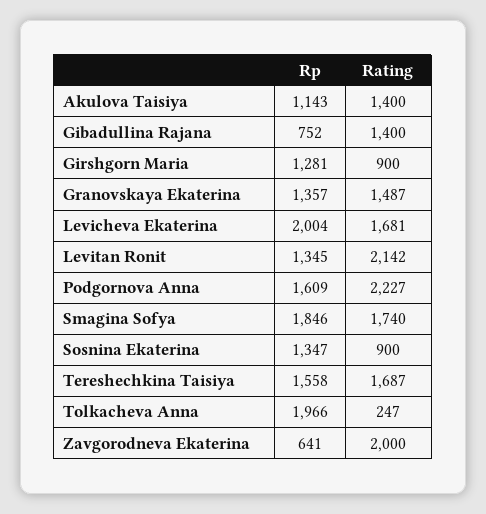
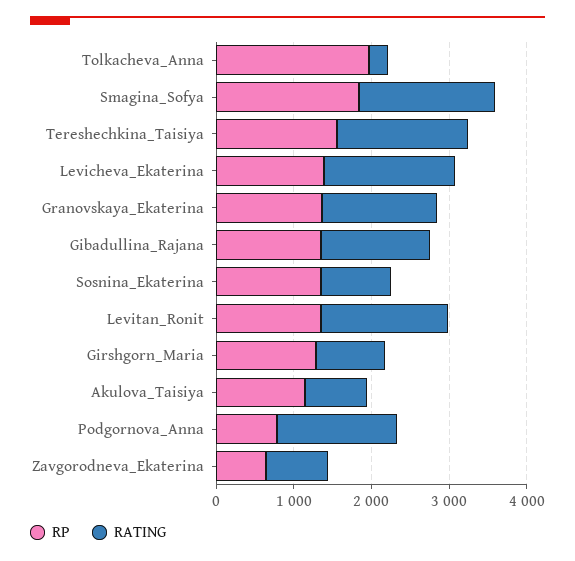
Rating, Akulova Taisiya: 1400 -> 800
Rp, Gibadullina Rajana: 752 -> 1400
Rp, Levicheva Ekaterina: 2004 -> 1400
Rating, Levitan Ronit: 2142 -> 1600
Rp, Podgornova Anna: 1609 -> 800
Rating, Podgornova Anna: 2227 -> 1600
Rating, Zavgorodneva Ekaterina: 2000 -> 800

